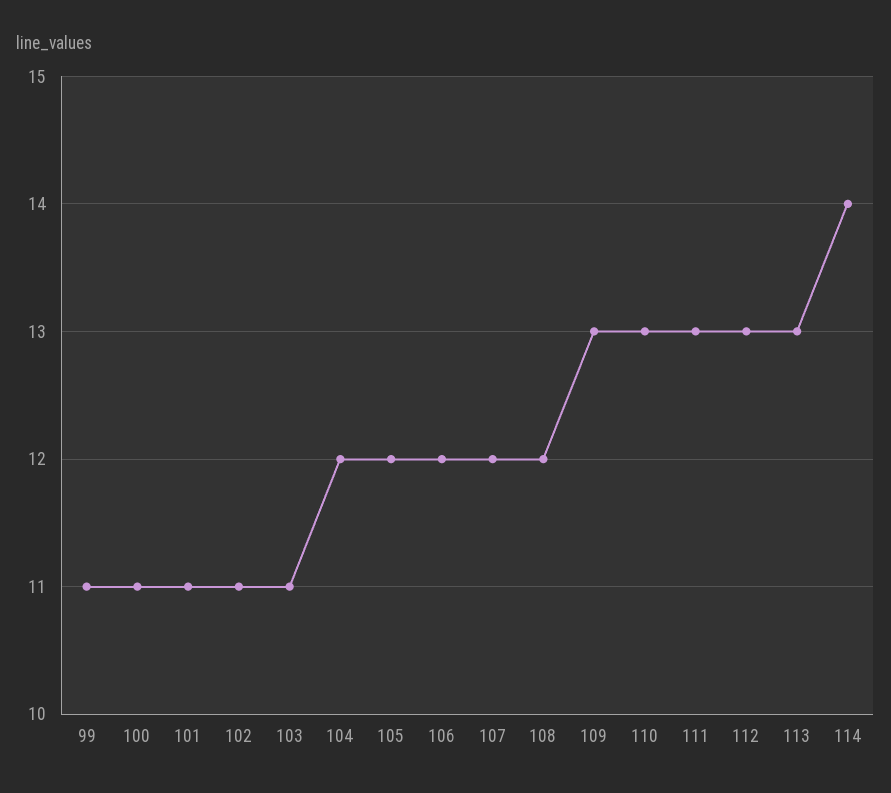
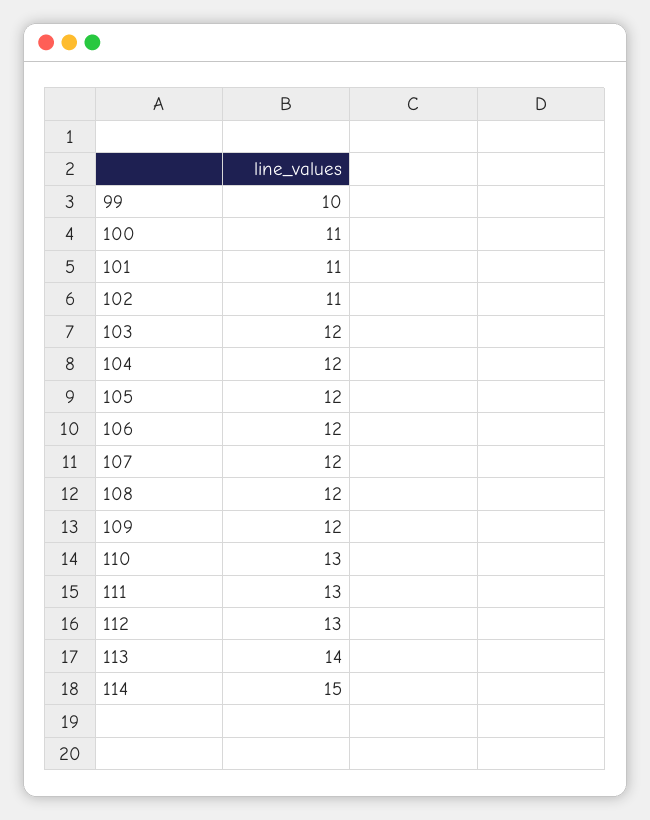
99: 11 -> 10
103: 11 -> 12
109: 13 -> 12
113: 13 -> 14
114: 14 -> 15

